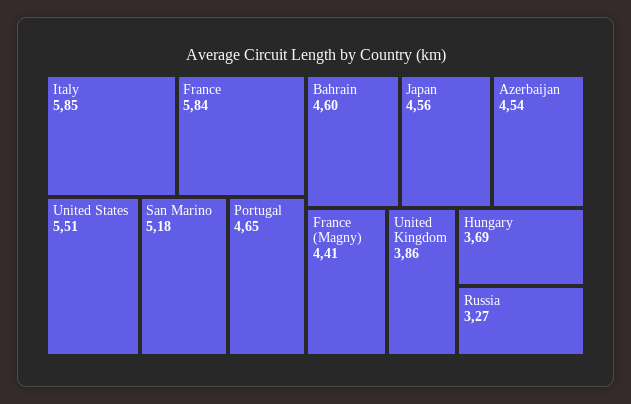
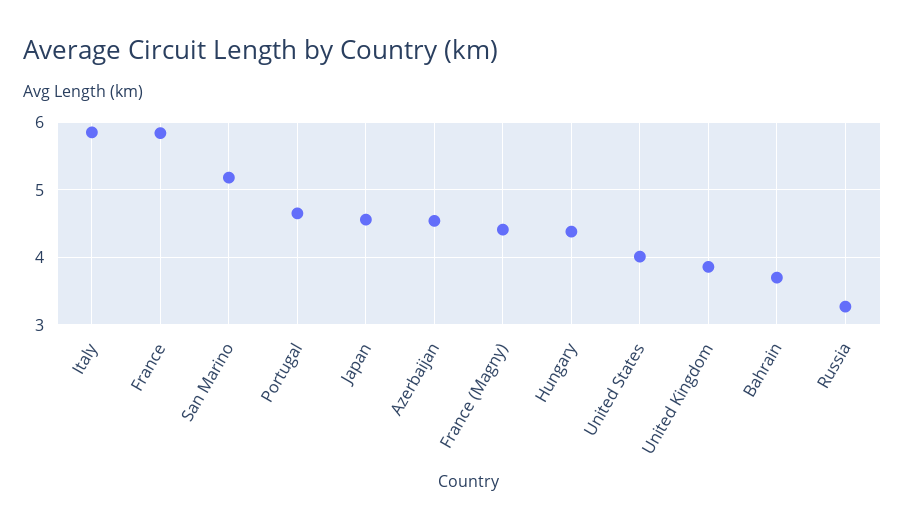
United States: 5.51 -> 4
Bahrain: 4.6 -> 3.7
Hungary: 3.69 -> 4.4

